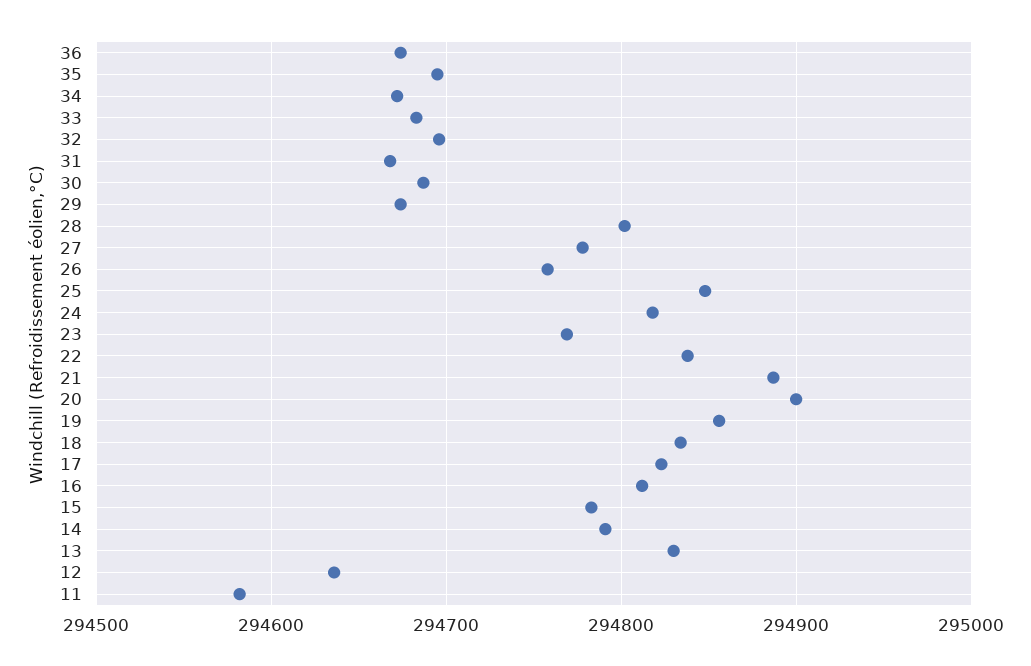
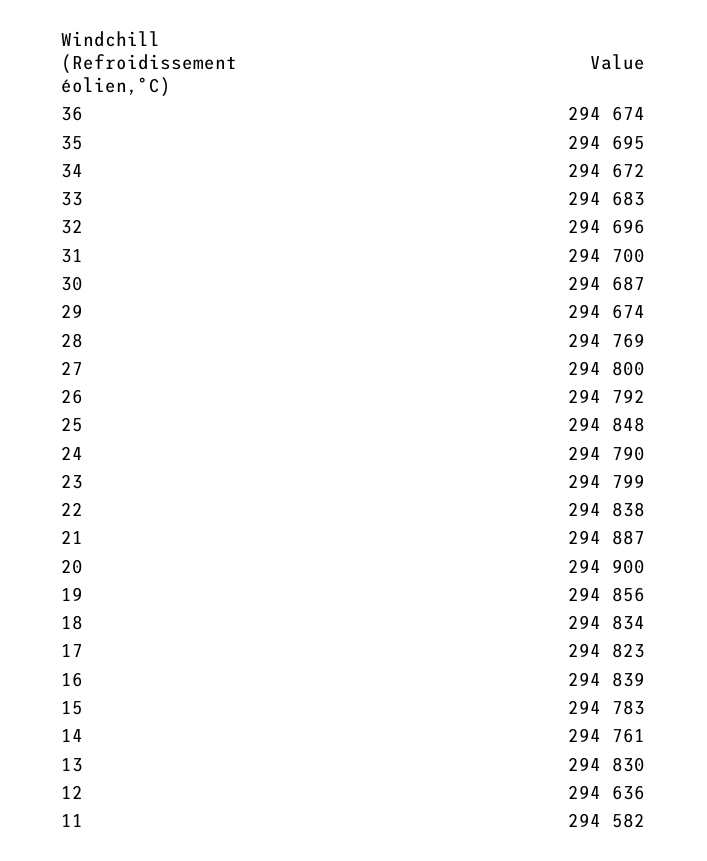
31: 294670 -> 294700
28: 294800 -> 294769
27: 294780 -> 294800
26: 294760 -> 294792
24: 294820 -> 294790
23: 294770 -> 294799
16: 294810 -> 294839
14: 294790 -> 294761

